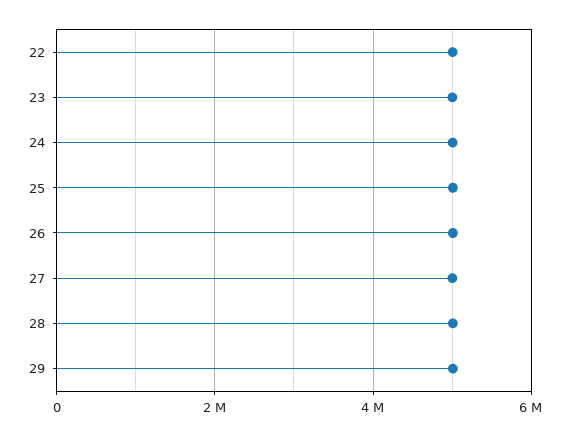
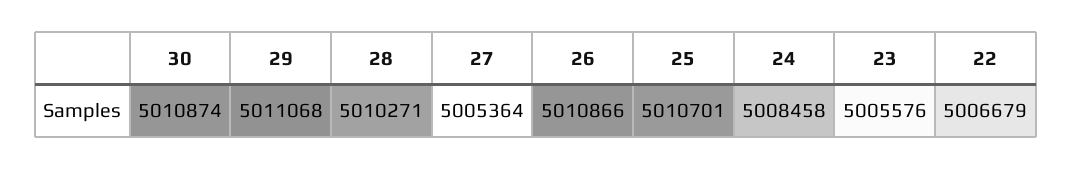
30: none -> 5010874

